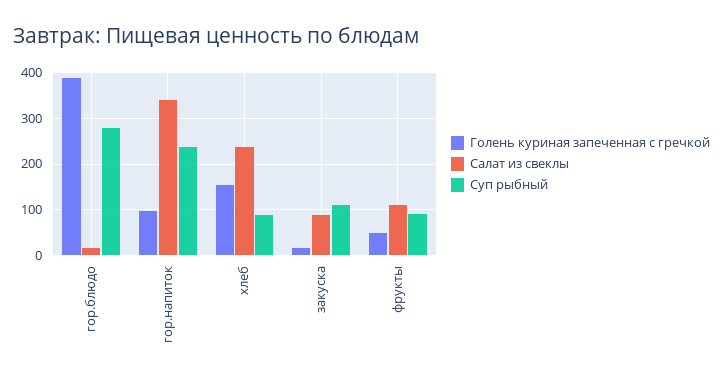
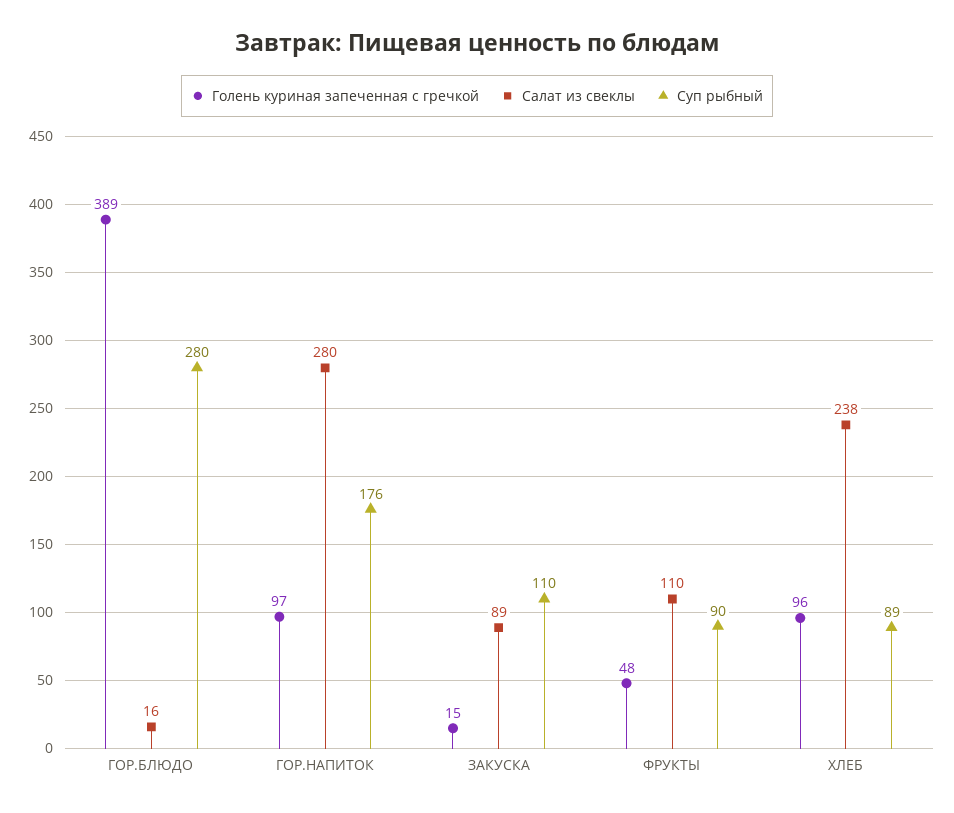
Салат из свеклы, гор.напиток: 340 -> 280
Суп рыбный, гор.напиток: 240 -> 176
Голень куриная запеченная с гречкой, хлеб: 160 -> 96

